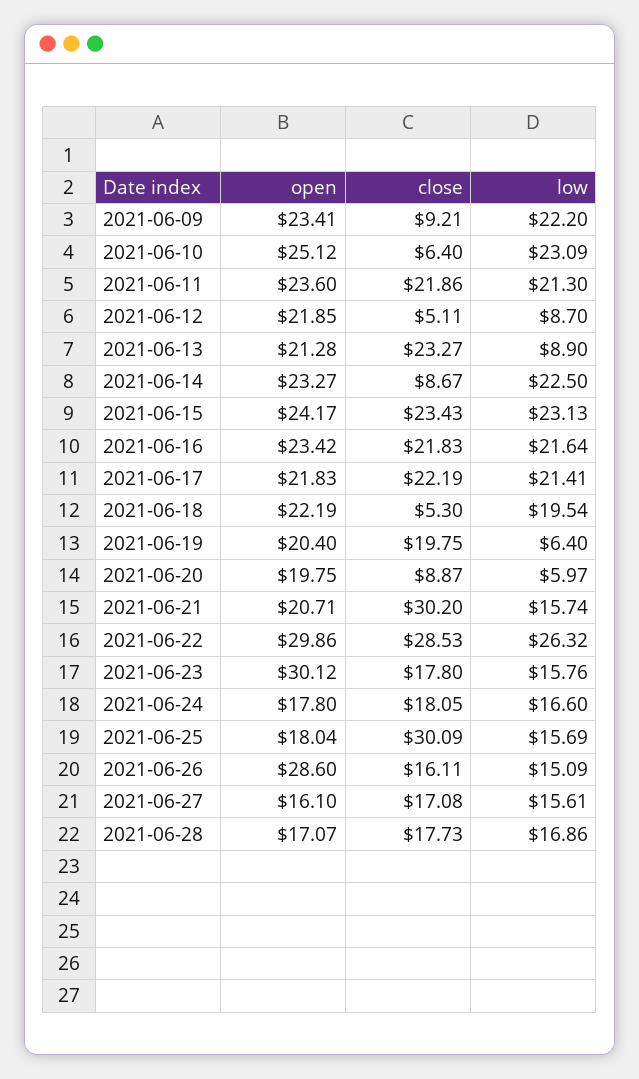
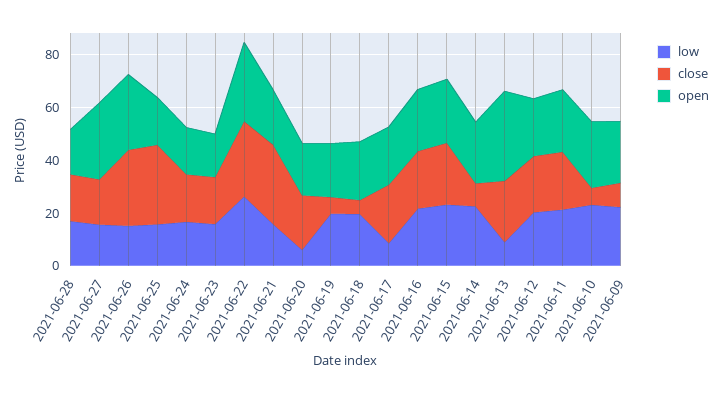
close, 2021-06-12: 5.11 -> 20
low, 2021-06-12: 8.7 -> 20
open, 2021-06-13: 21.28 -> 35
low, 2021-06-17: 21.41 -> 10
close, 2021-06-19: 19.75 -> 5
low, 2021-06-19: 6.4 -> 20
close, 2021-06-20: 8.87 -> 20
open, 2021-06-23: 30.12 -> 15
close, 2021-06-26: 16.11 -> 30
open, 2021-06-27: 16.1 -> 30

